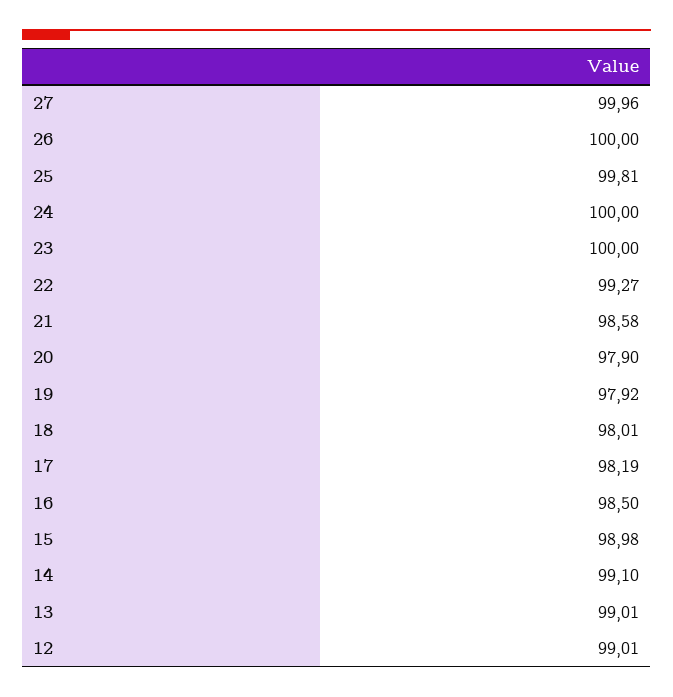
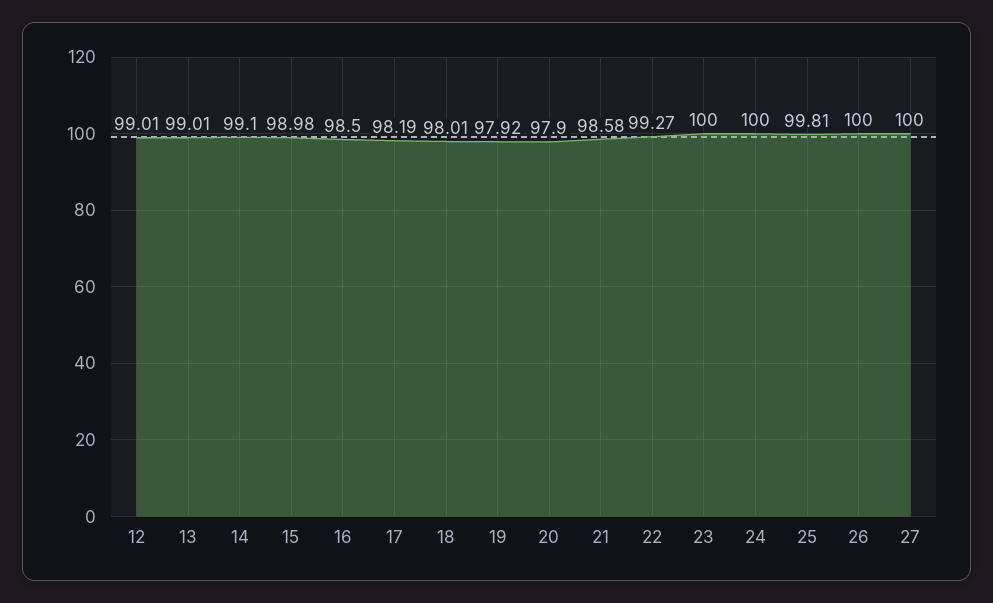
27: 99.96 -> 100

